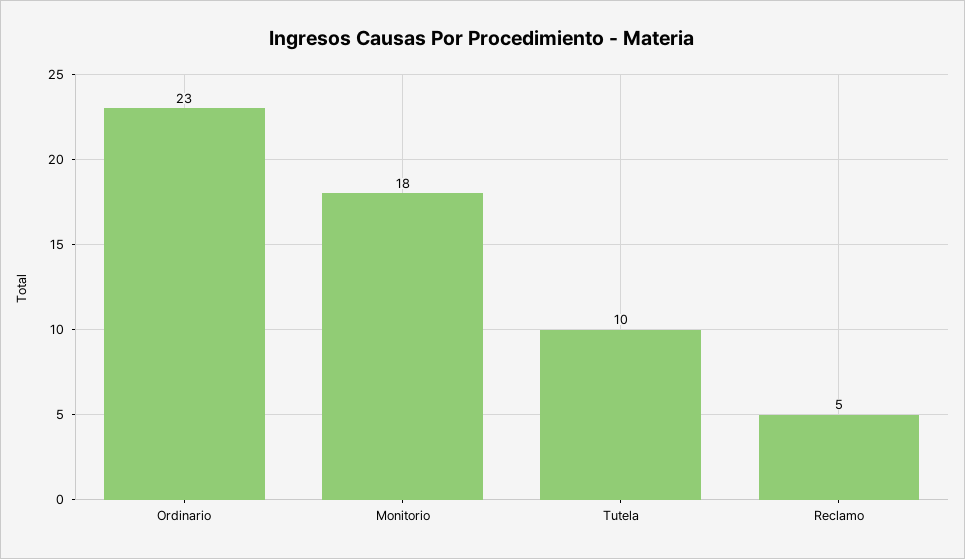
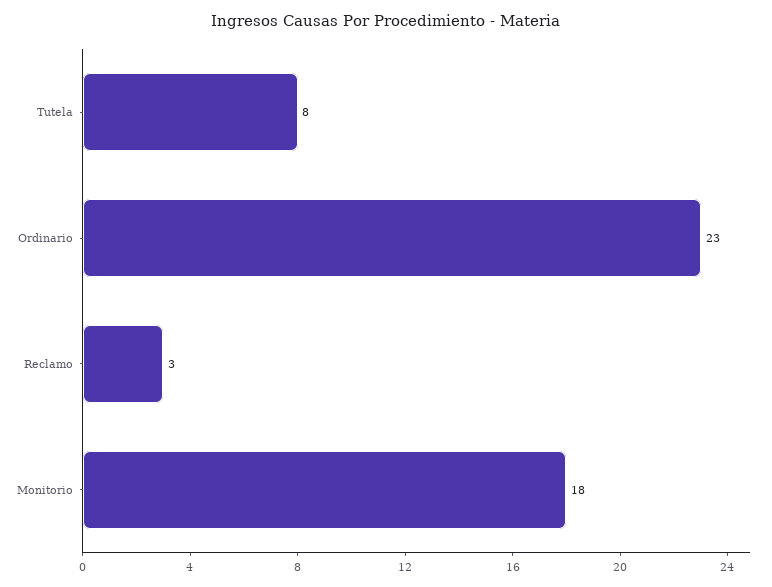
Tutela: 10 -> 8
Reclamo: 5 -> 3

